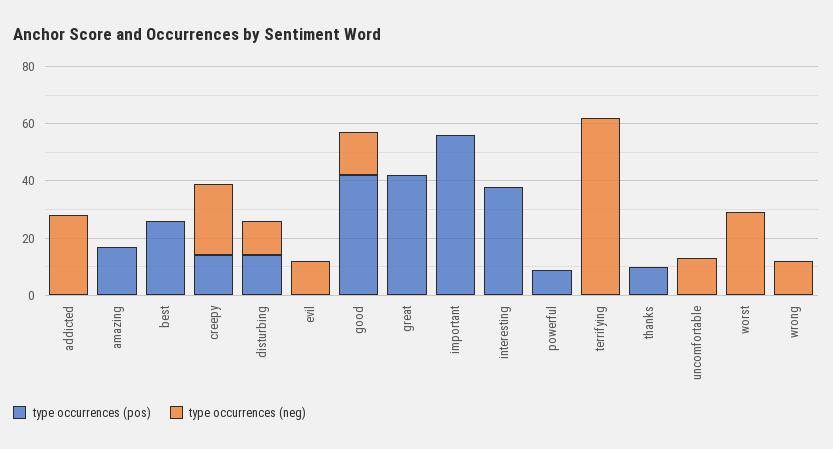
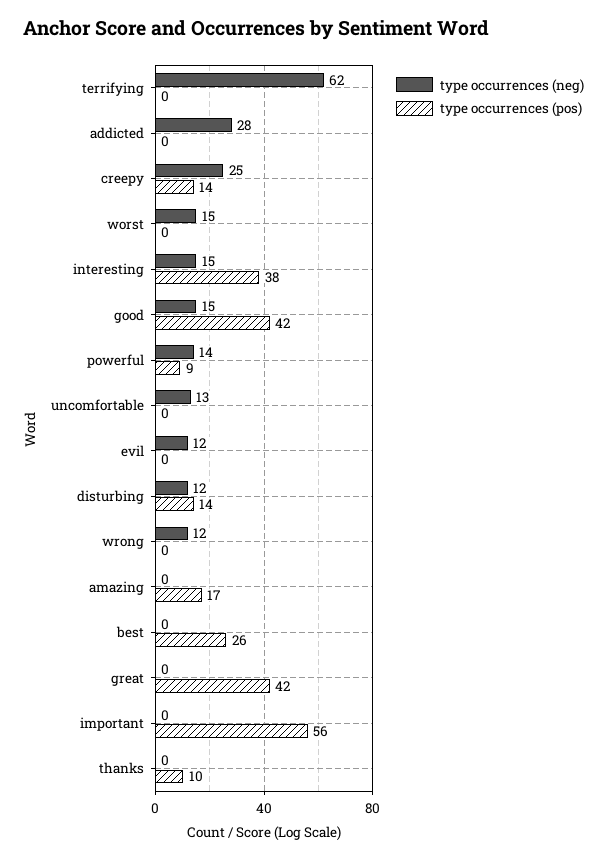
type occurrences (neg), interesting: 0 -> 15
type occurrences (neg), powerful: 0 -> 14
type occurrences (neg), worst: 30 -> 15

